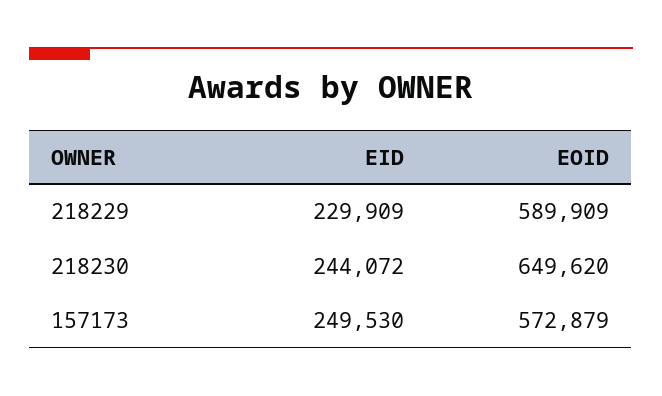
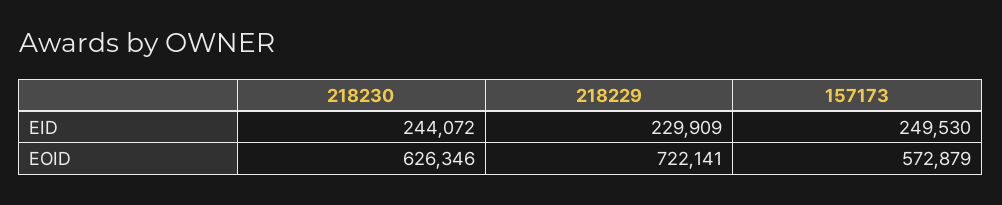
EOID, 218229: 589909 -> 722141
EOID, 218230: 649620 -> 626346

